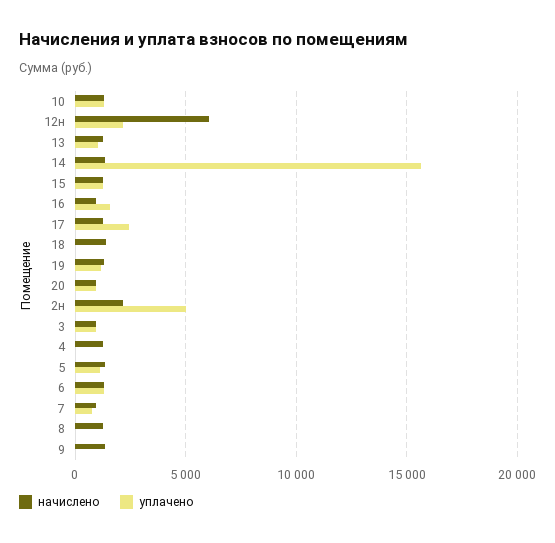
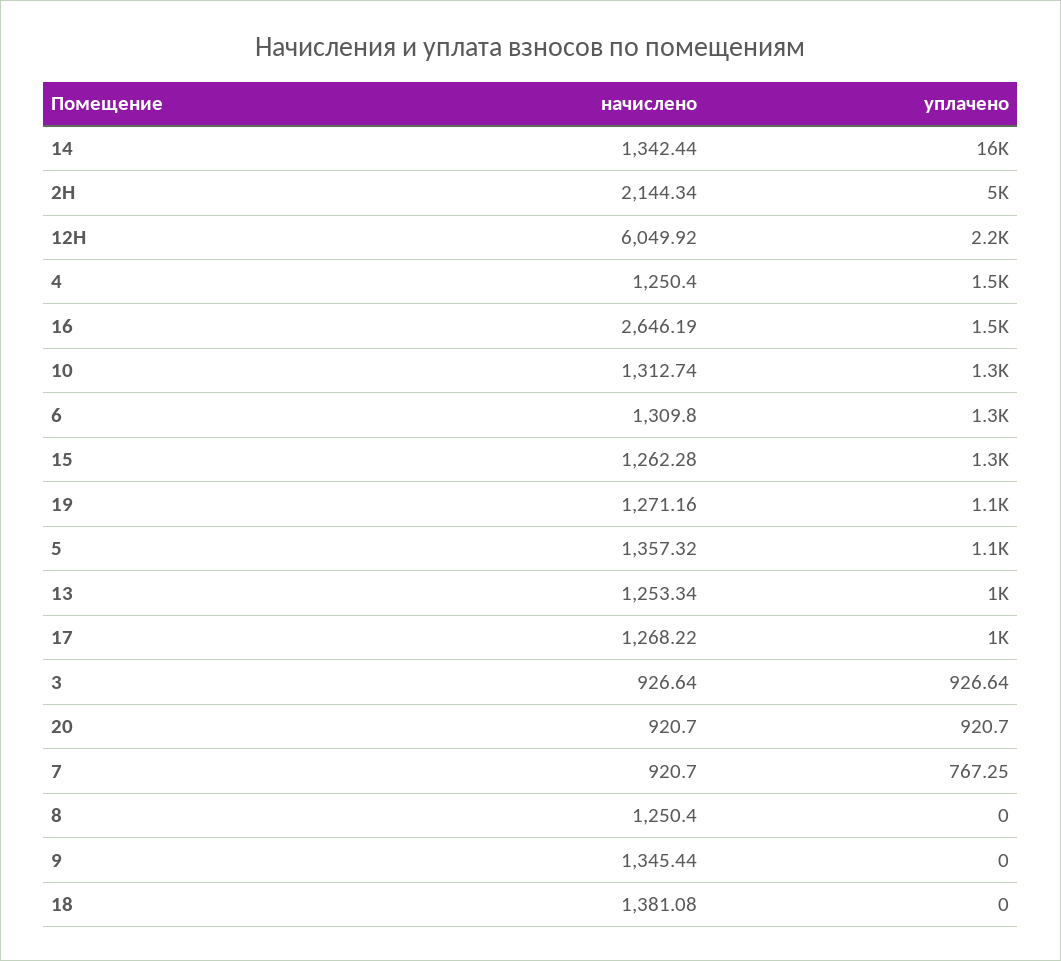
начислено, 16: 1000 -> 2646.19
уплачено, 17: 2500 -> 1000
уплачено, 4: 0 -> 1500

